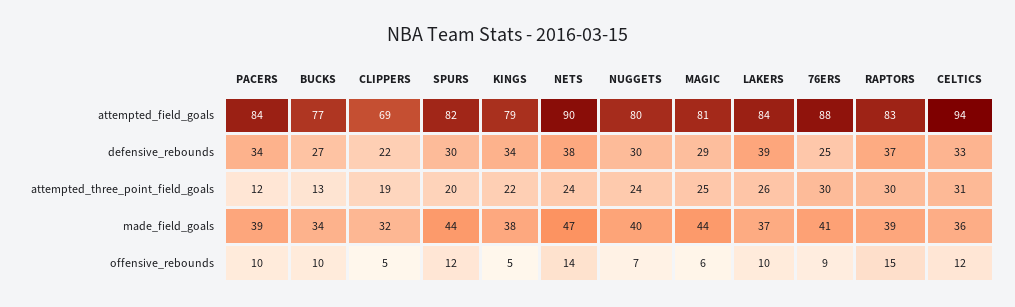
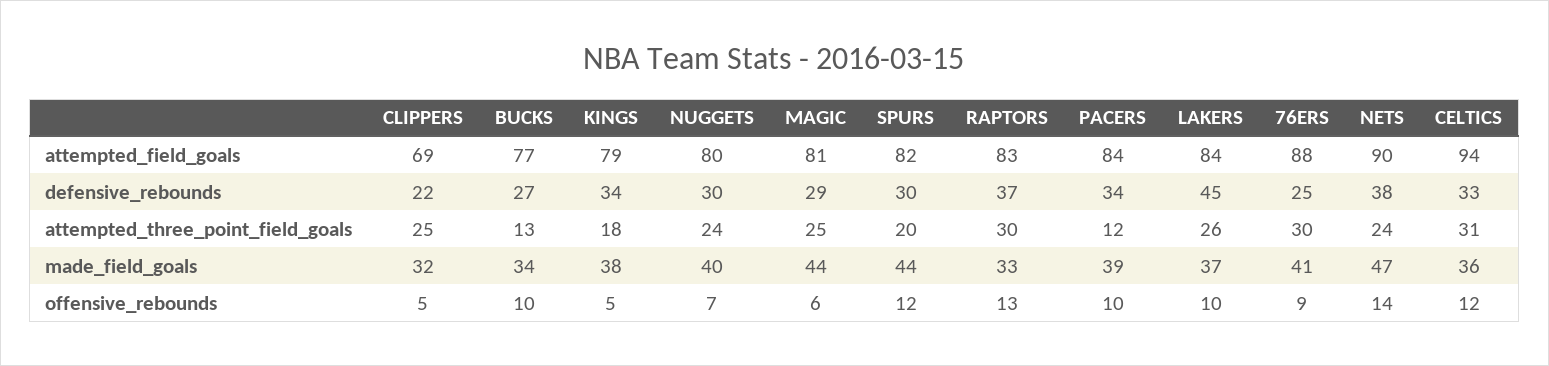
LAKERS, defensive_rebounds: 39 -> 45
CLIPPERS, attempted_three_point_field_goals: 19 -> 25
KINGS, attempted_three_point_field_goals: 22 -> 18
RAPTORS, made_field_goals: 39 -> 33
RAPTORS, offensive_rebounds: 15 -> 13

